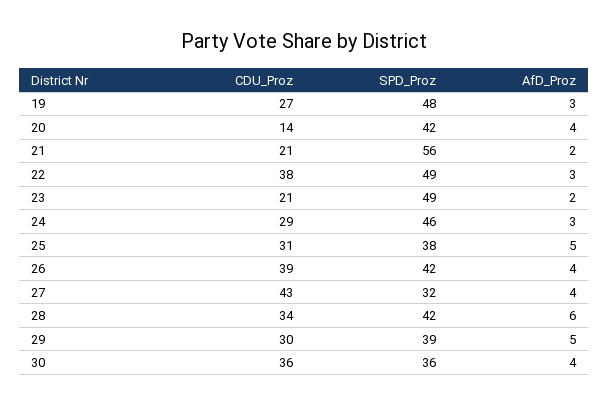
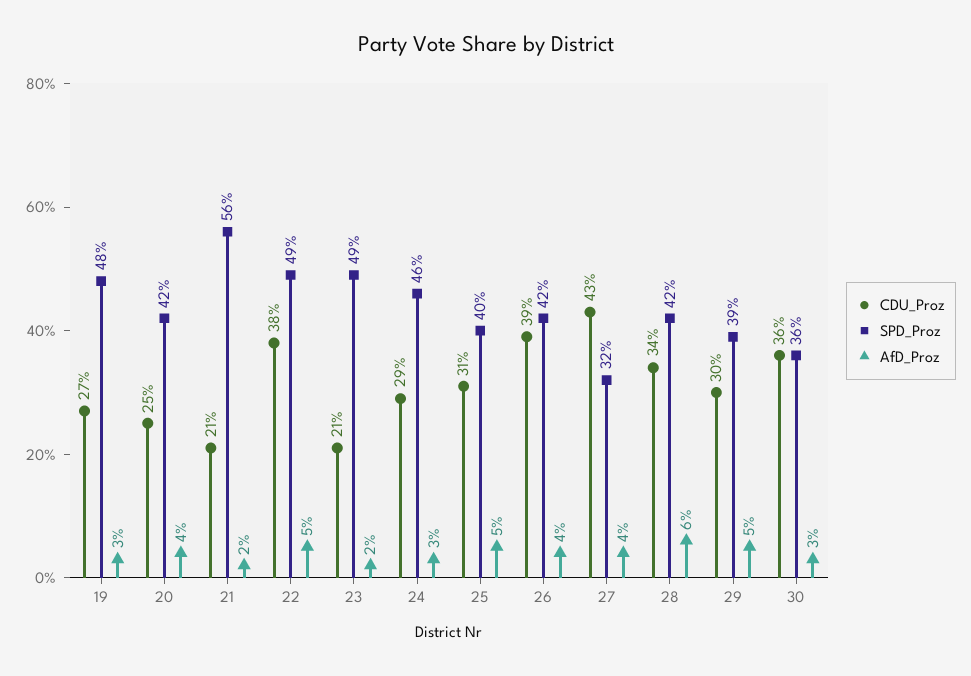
CDU_Proz, 20: 14 -> 25
AfD_Proz, 22: 3 -> 5
SPD_Proz, 25: 38 -> 40
AfD_Proz, 30: 4 -> 3

